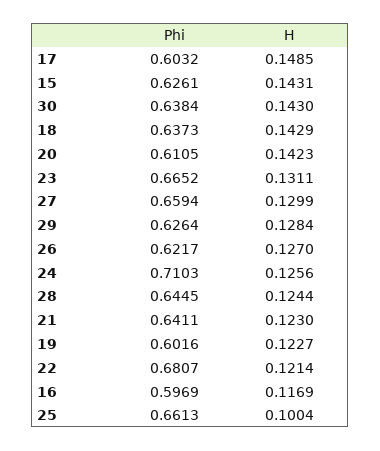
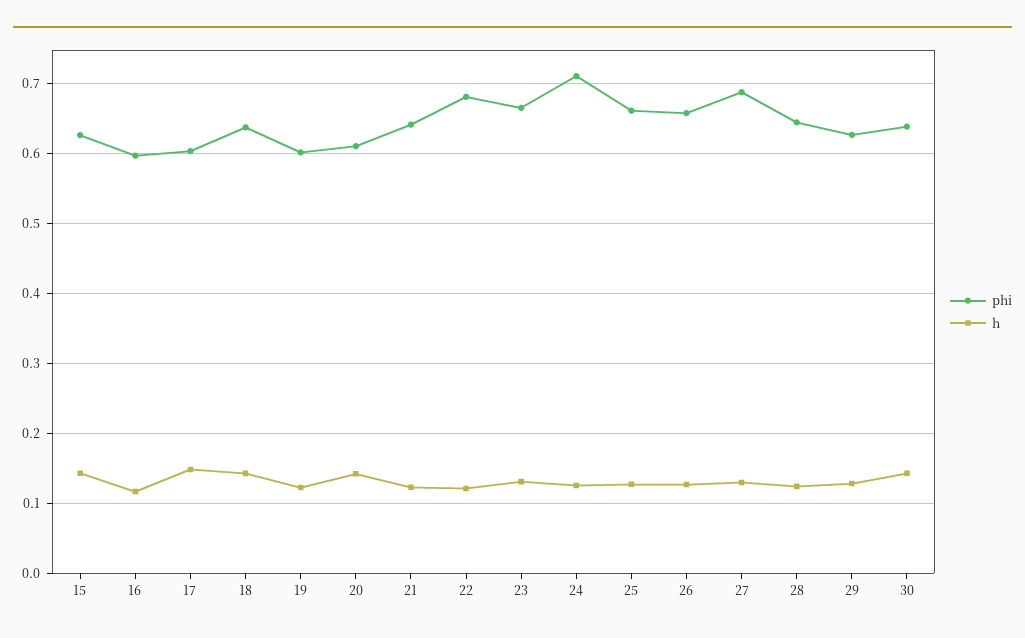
Phi, 27: 0.6594 -> 0.69
Phi, 26: 0.6217 -> 0.66
H, 25: 0.1004 -> 0.13

